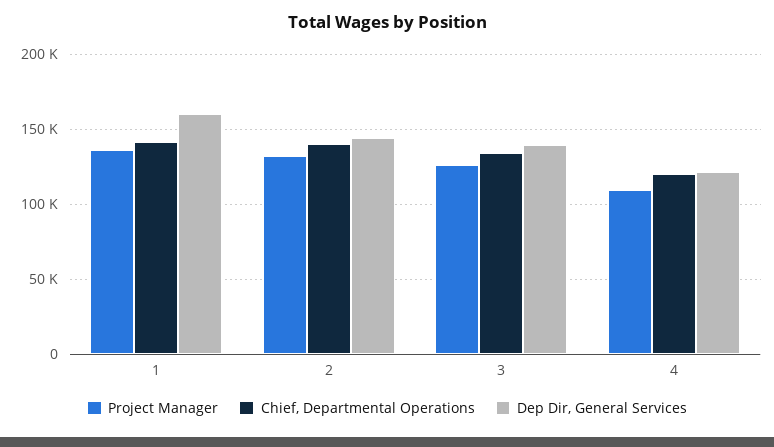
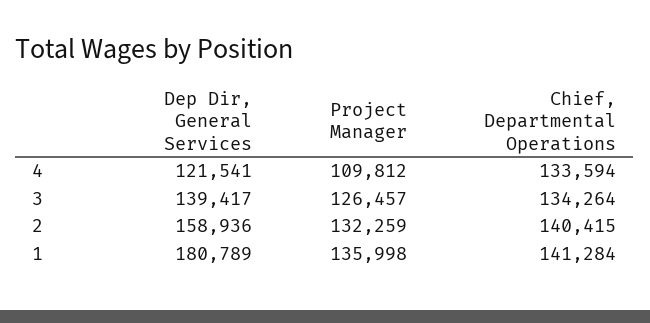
Dep Dir, General Services, 1: 160000 -> 180789
Dep Dir, General Services, 2: 145000 -> 158936
Chief, Departmental Operations, 4: 120000 -> 133594

